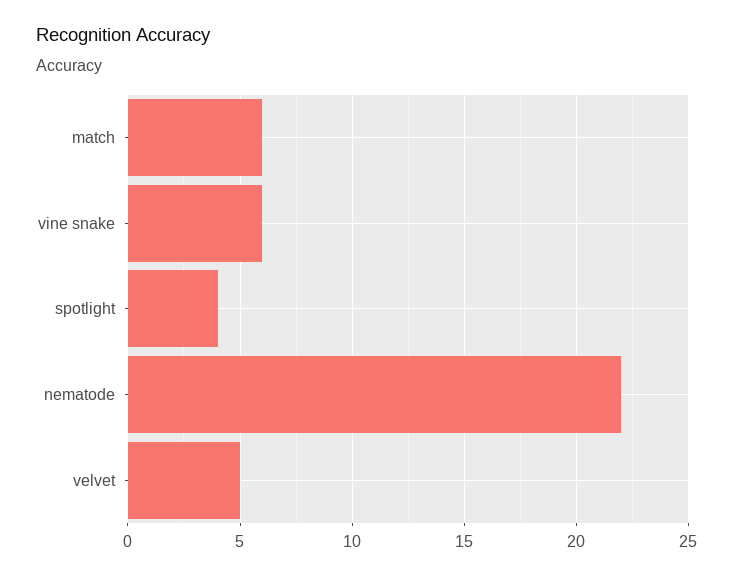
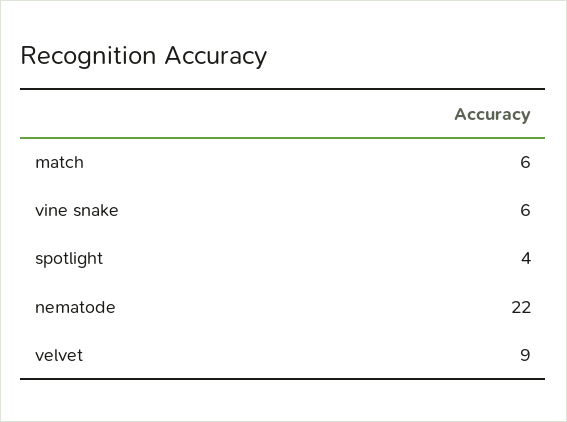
velvet: 5 -> 9

